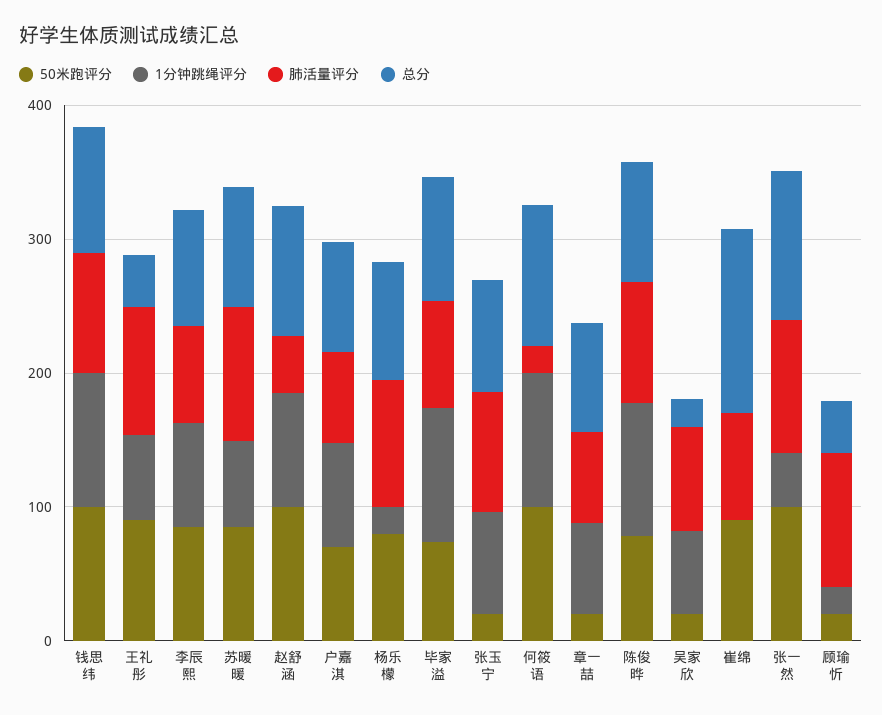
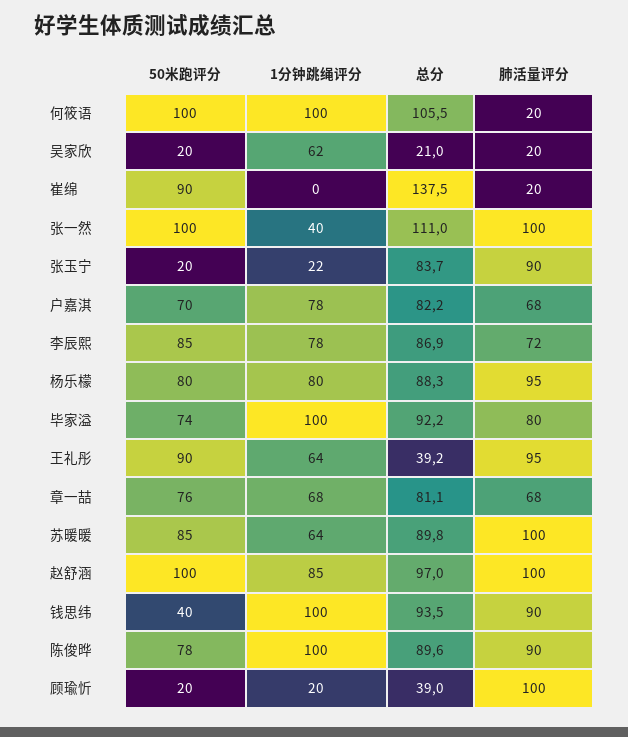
50米跑评分, 钱思纬: 100 -> 40
肺活量评分, 赵舒涵: 40 -> 100
1分钟跳绳评分, 杨乐檬: 20 -> 80
1分钟跳绳评分, 张玉宁: 80 -> 22
50米跑评分, 章一喆: 20 -> 76
肺活量评分, 吴家欣: 80 -> 20
肺活量评分, 崔绵: 80 -> 20

